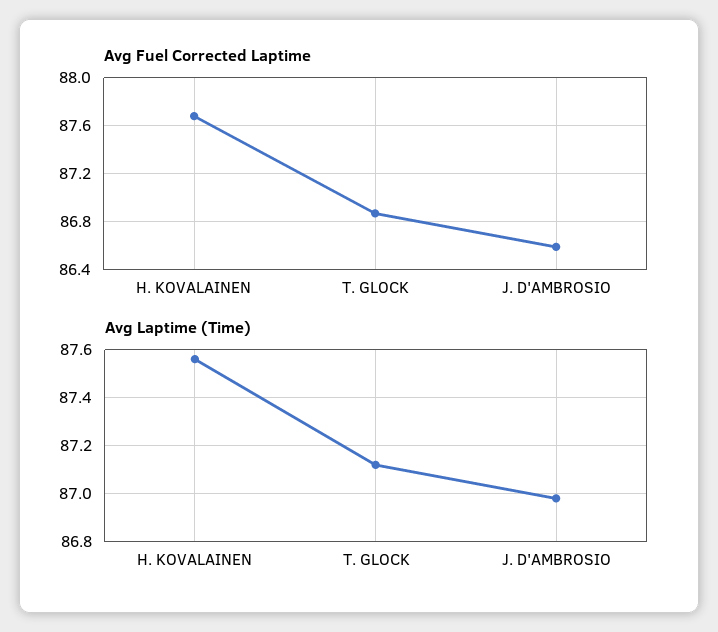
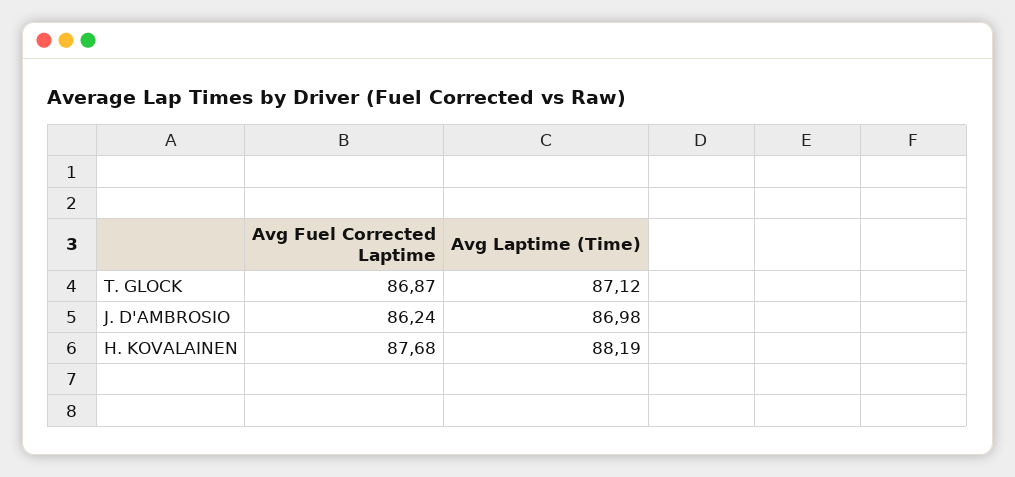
Avg Fuel Corrected Laptime, J. D'AMBROSIO: 86.6 -> 86.24
Avg Laptime (Time), H. KOVALAINEN: 87.55 -> 88.19

